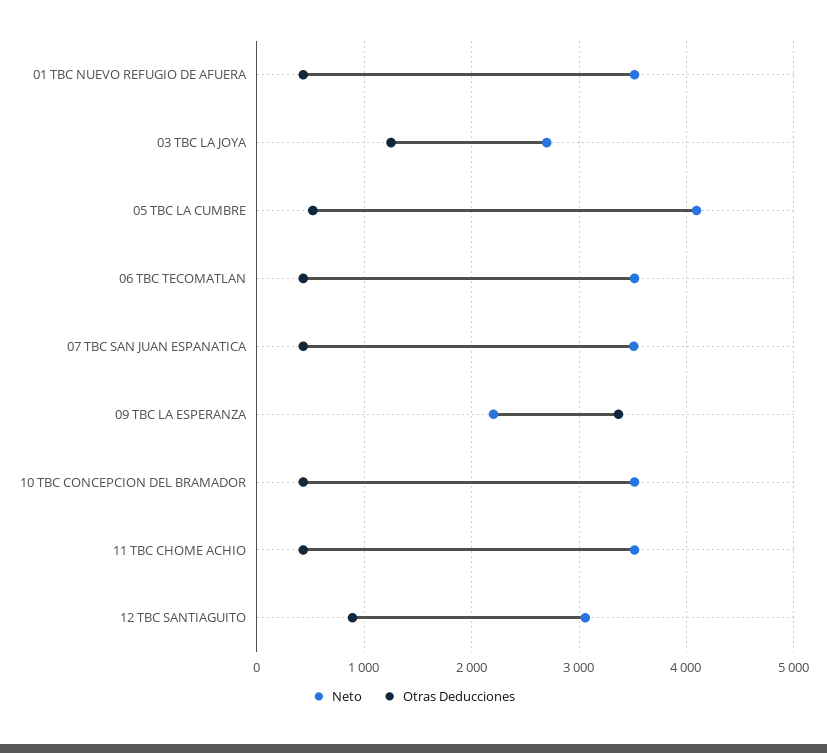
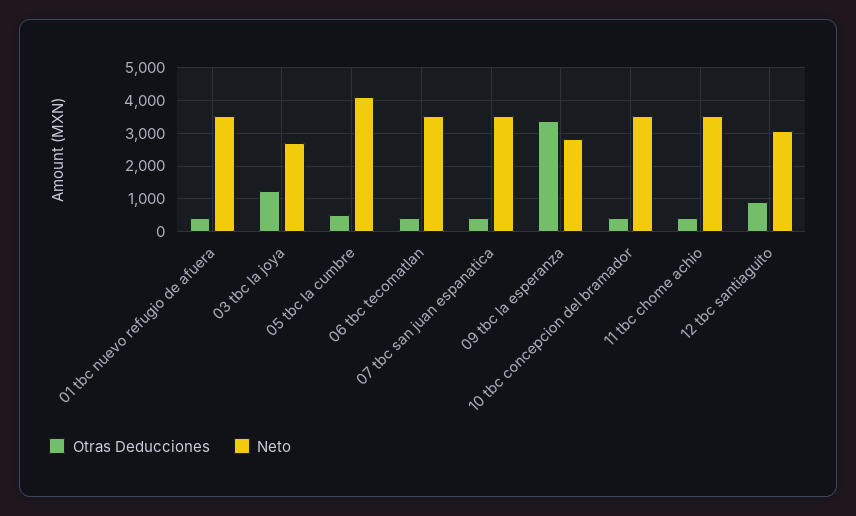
Neto, 09 TBC LA ESPERANZA: 2200 -> 2800

